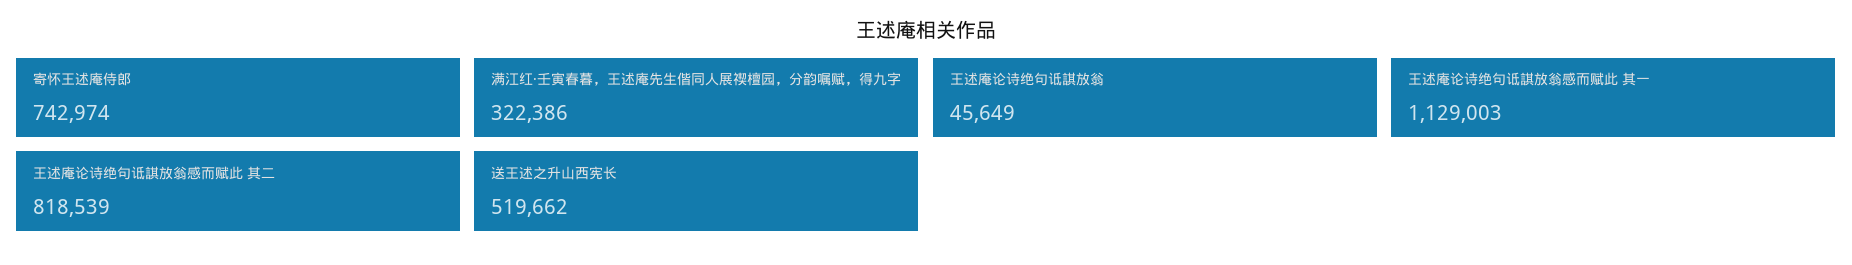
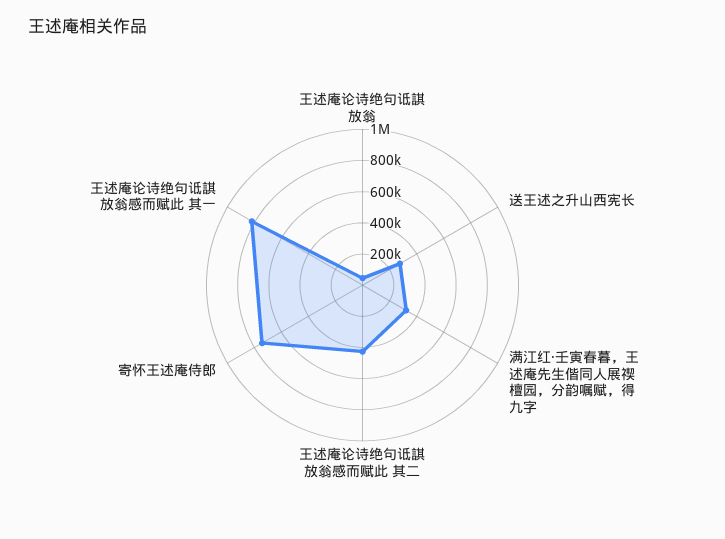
王述庵论诗绝句诋諆放翁感而赋此 其一: 1129003 -> 800000
王述庵论诗绝句诋諆放翁感而赋此 其二: 818539 -> 400000
送王述之升山西宪长: 519662 -> 300000

